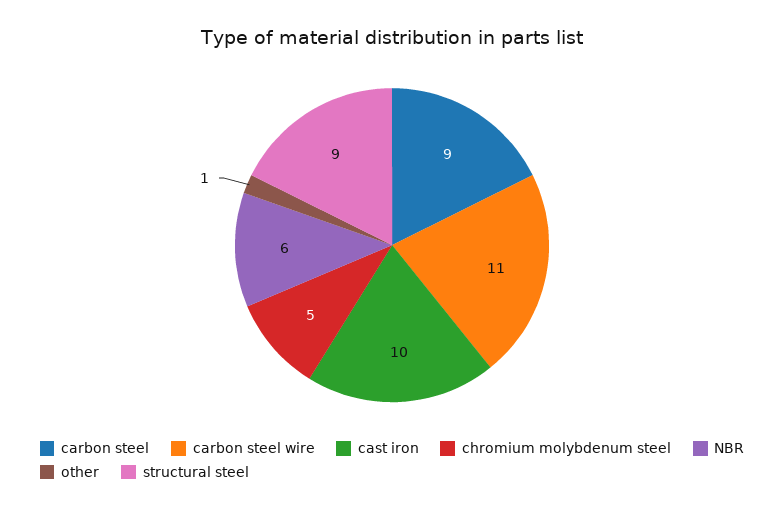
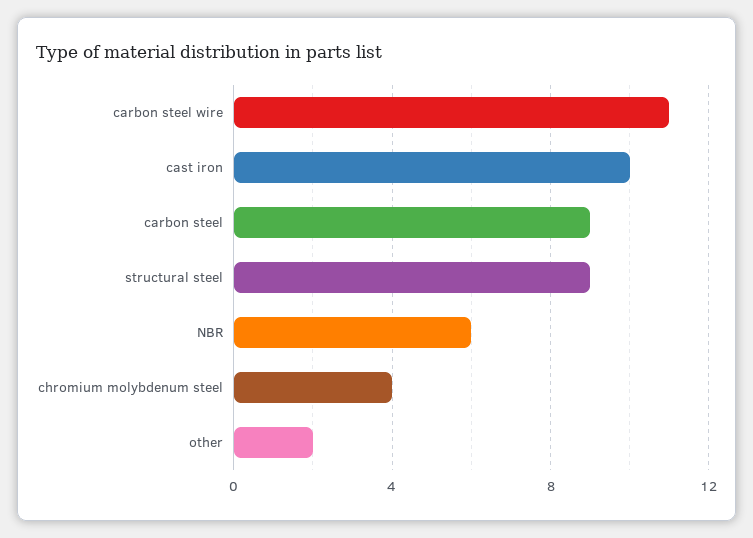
chromium molybdenum steel: 5 -> 4
other: 1 -> 2

